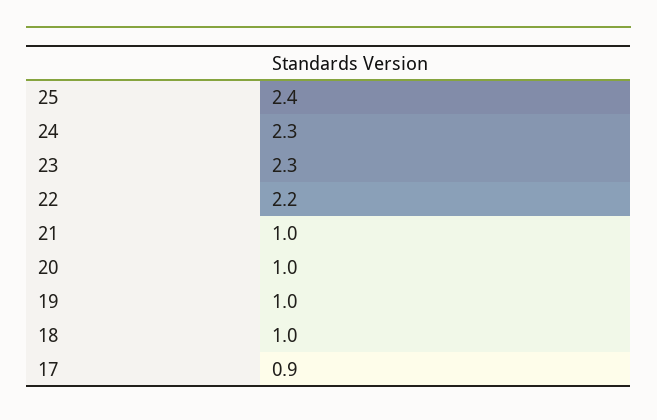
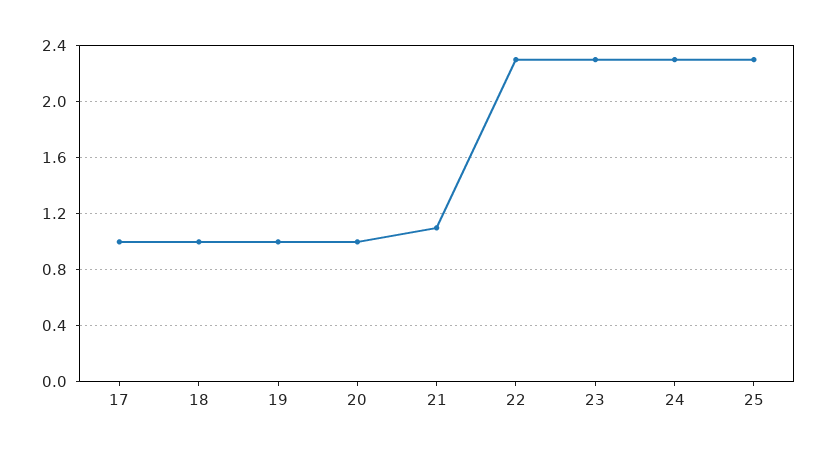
25: 2.4 -> 2.3
22: 2.2 -> 2.3
21: 1 -> 1.1
17: 0.9 -> 1

